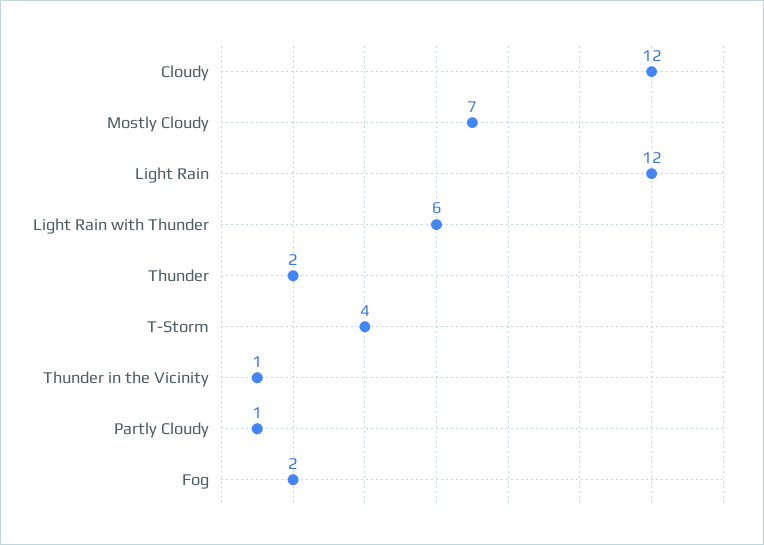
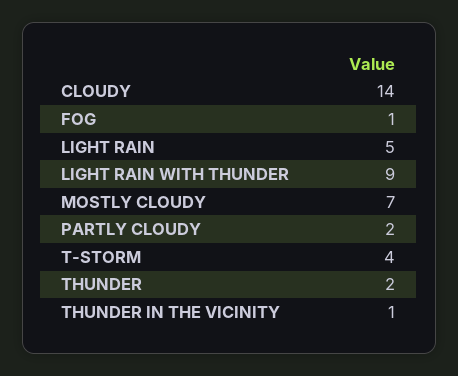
Cloudy: 12 -> 14
Light Rain: 12 -> 5
Light Rain with Thunder: 6 -> 9
Partly Cloudy: 1 -> 2
Fog: 2 -> 1

